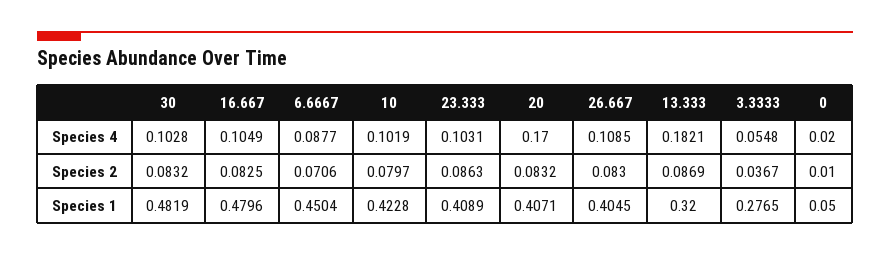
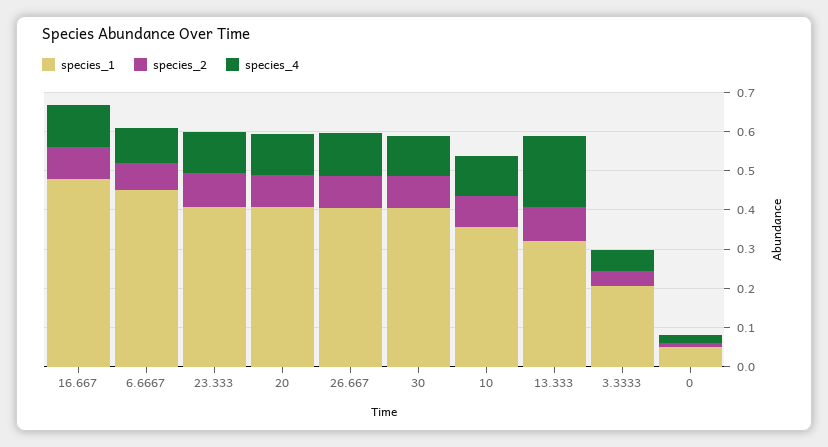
Species 4, 20: 0.17 -> 0.1
Species 1, 30: 0.4819 -> 0.4
Species 1, 10: 0.4228 -> 0.35
Species 1, 3.3333: 0.2765 -> 0.2

